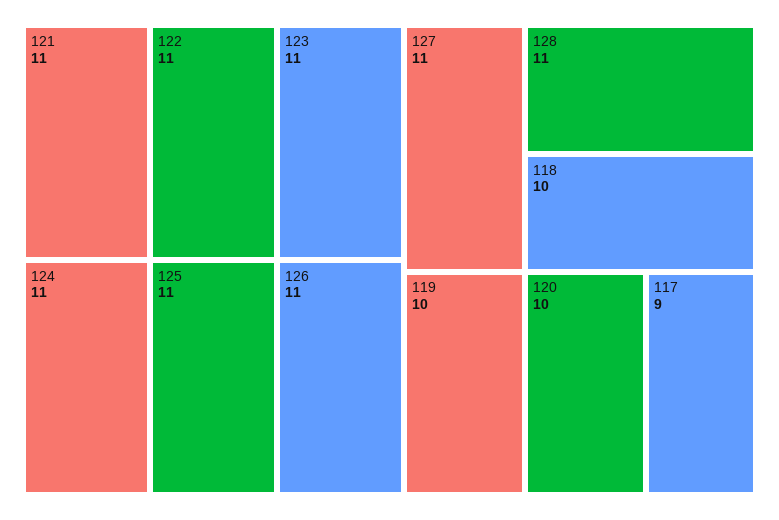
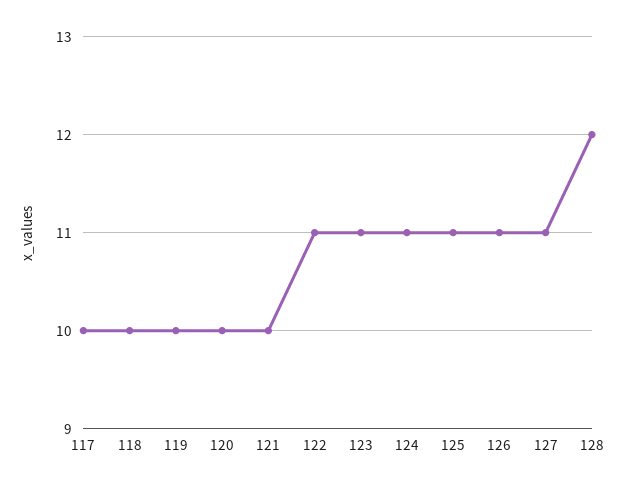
121: 11 -> 10
128: 11 -> 12
117: 9 -> 10

